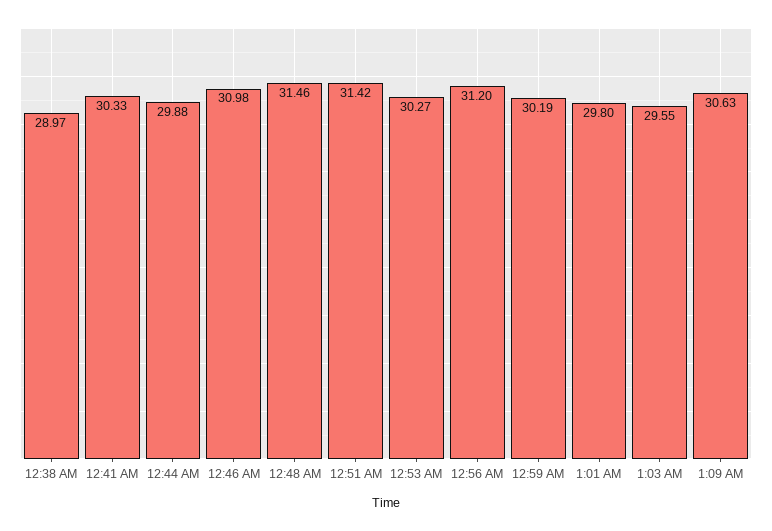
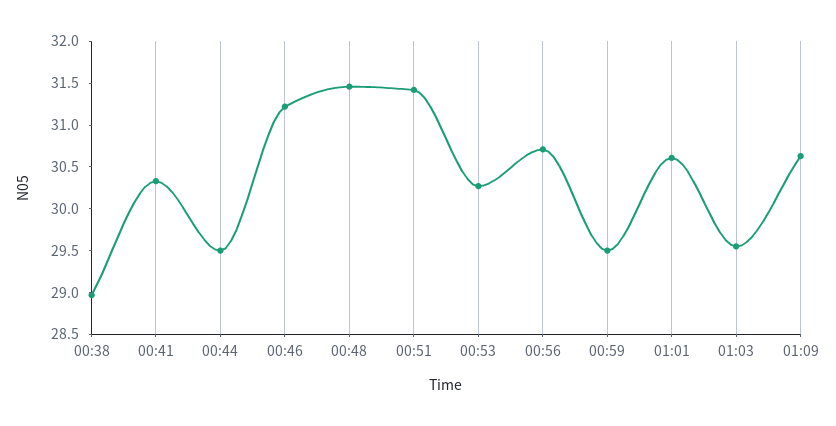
12:44 AM: 29.88 -> 29.5
12:46 AM: 30.98 -> 31.2
12:56 AM: 31.2 -> 30.7
12:59 AM: 30.19 -> 29.5
1:01 AM: 29.8 -> 30.6

